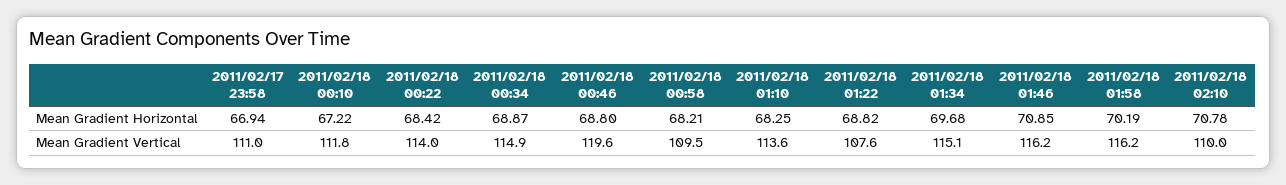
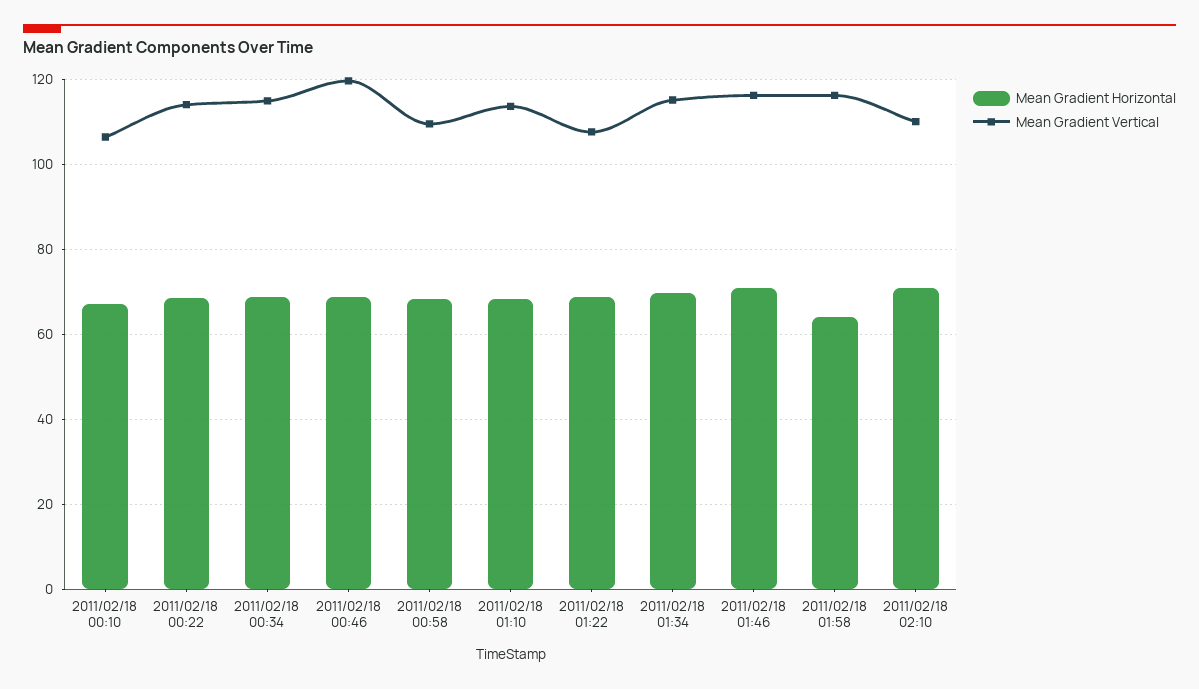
Mean Gradient Horizontal, 2011/02/17 23:58: 66.94 -> none
Mean Gradient Horizontal, 2011/02/18 01:58: 70.19 -> 64
Mean Gradient Vertical, 2011/02/17 23:58: 111 -> none
Mean Gradient Vertical, 2011/02/18 00:10: 111.8 -> 106

